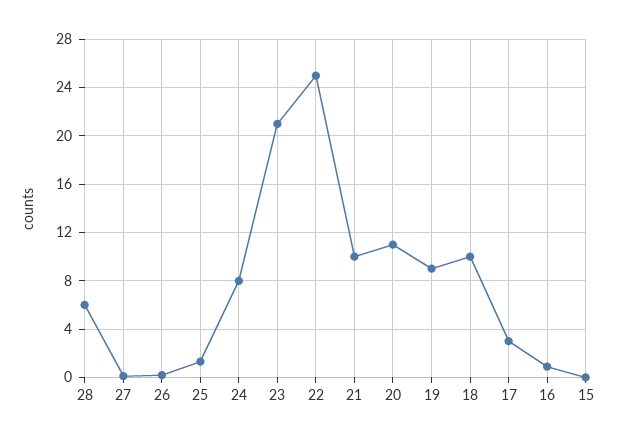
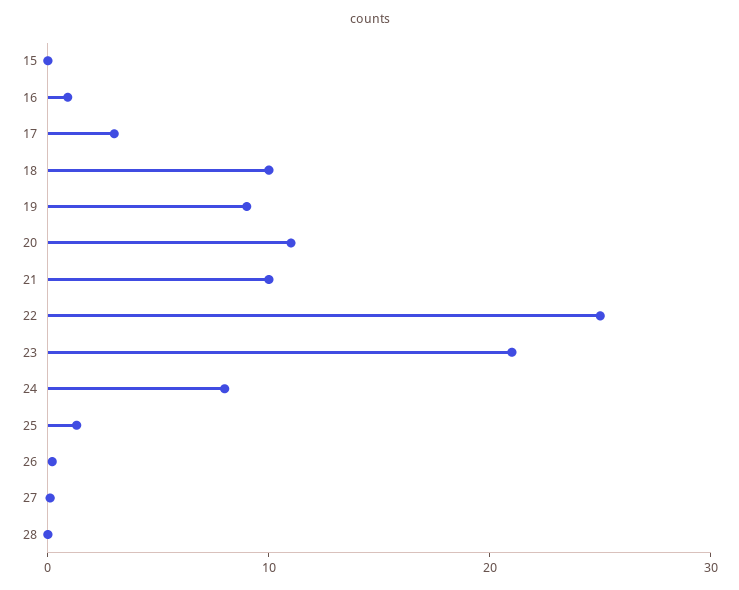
28: 6 -> 0

